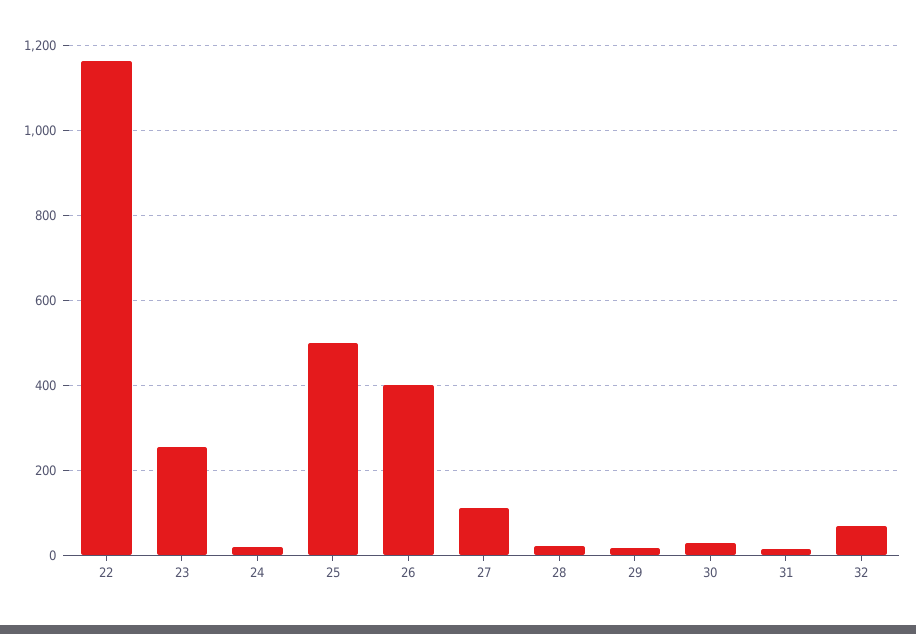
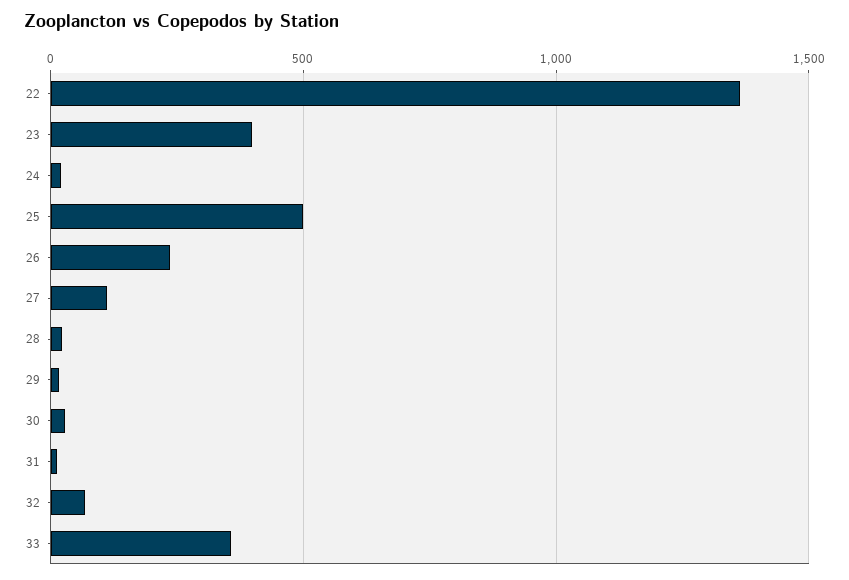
22: 1160 -> 1350
23: 260 -> 400
26: 400 -> 250
33: none -> 350

